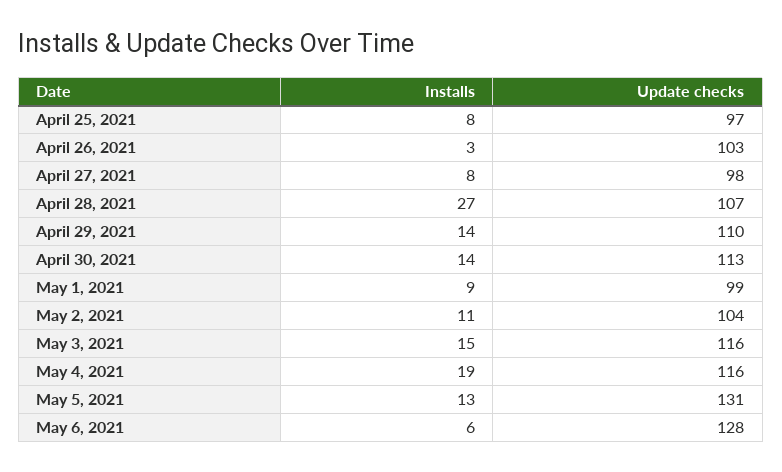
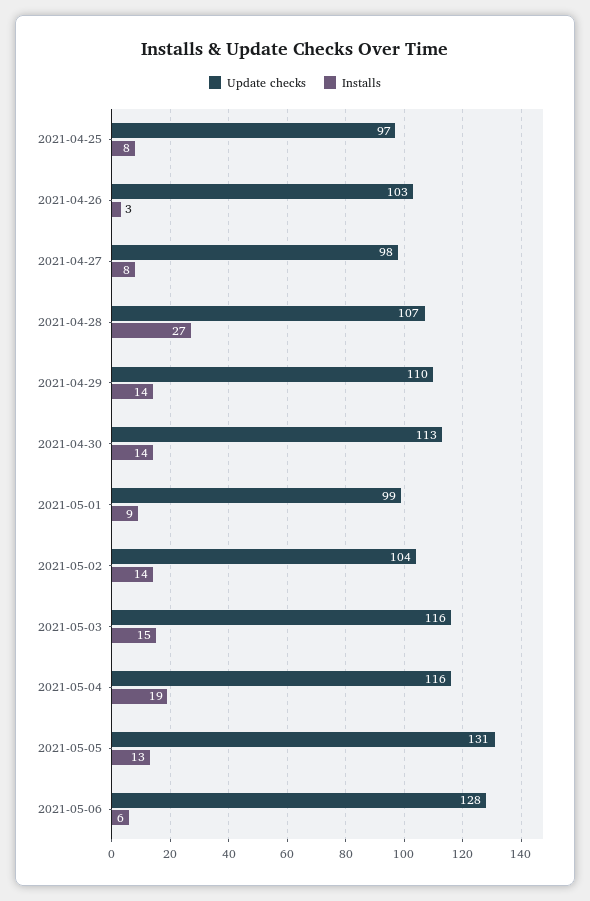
Installs, May 2, 2021: 11 -> 14

